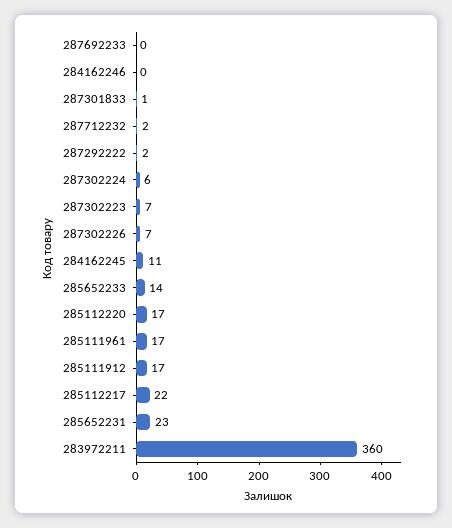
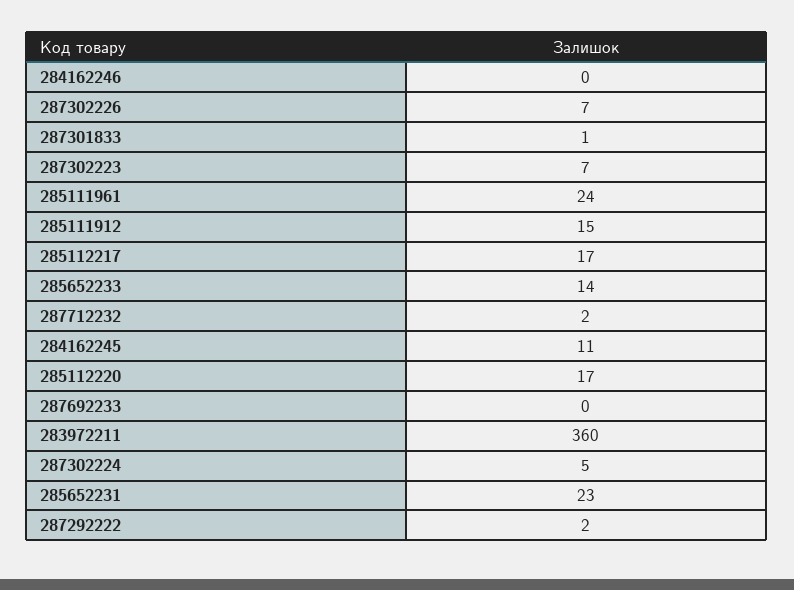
287302224: 6 -> 5
285111961: 17 -> 24
285111912: 17 -> 15
285112217: 22 -> 17

